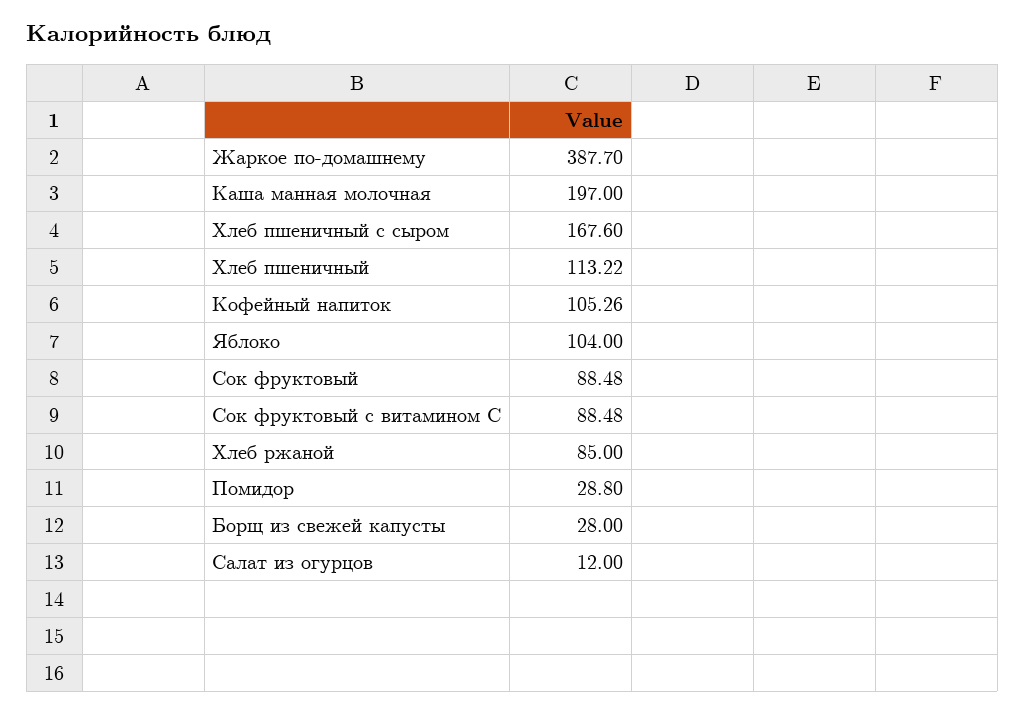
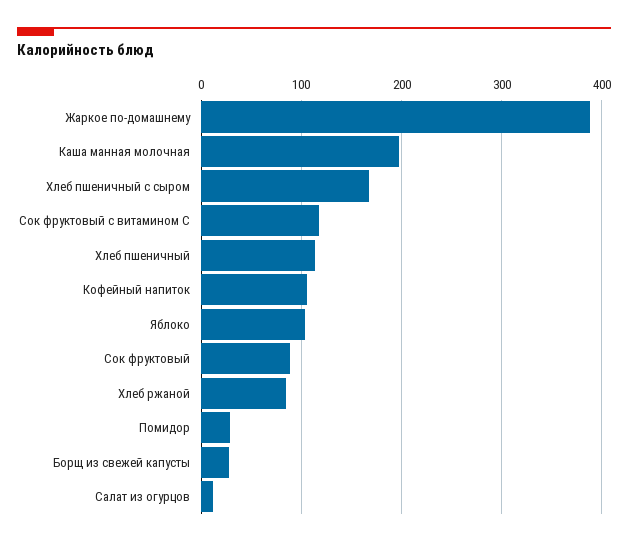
Сок фруктовый с витамином С: 88.48 -> 120

